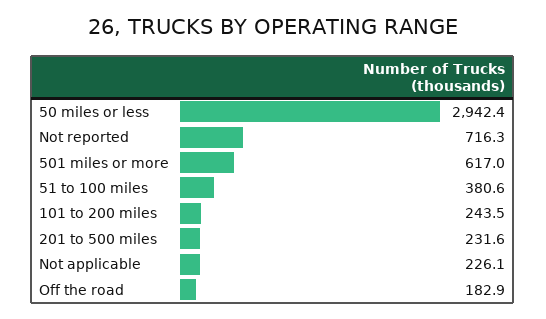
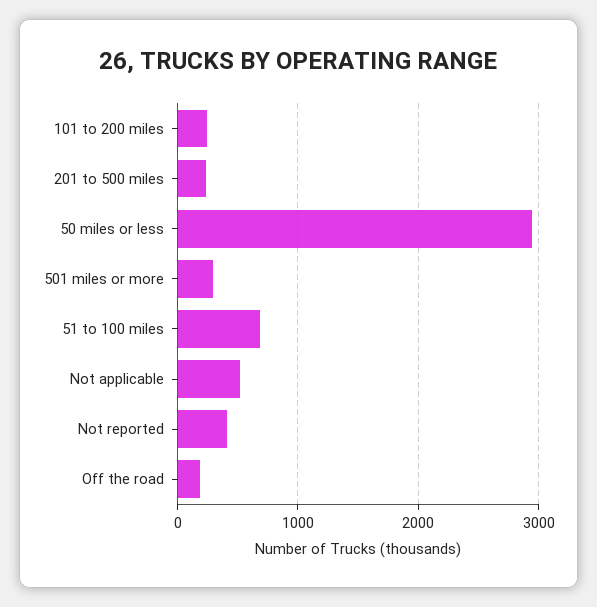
Not reported: 716.3 -> 400
501 miles or more: 617 -> 300
51 to 100 miles: 380.6 -> 700
Not applicable: 226.1 -> 500

